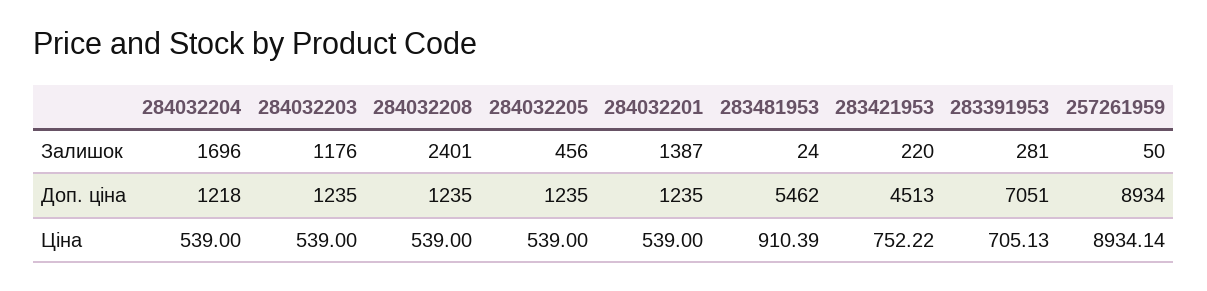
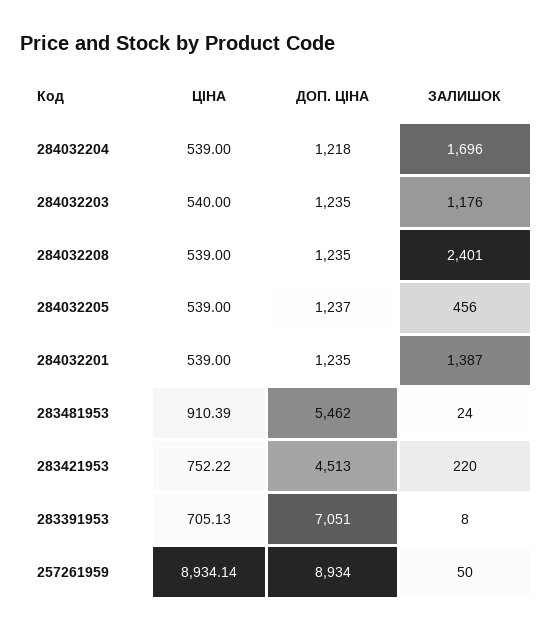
283391953, Залишок: 281 -> 8
284032205, Доп. ціна: 1235 -> 1237
284032203, Ціна: 539 -> 540

